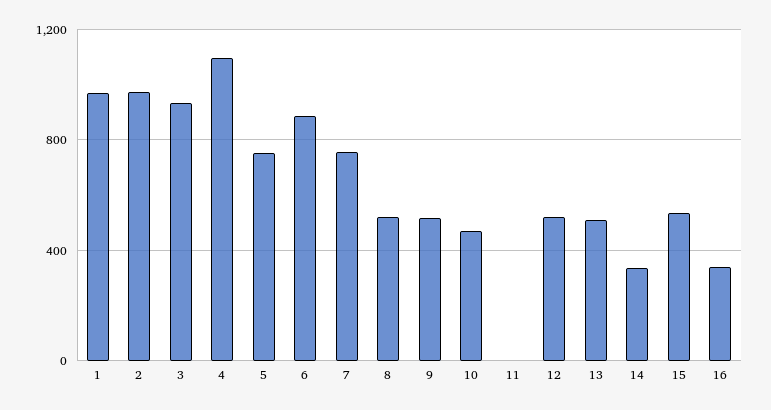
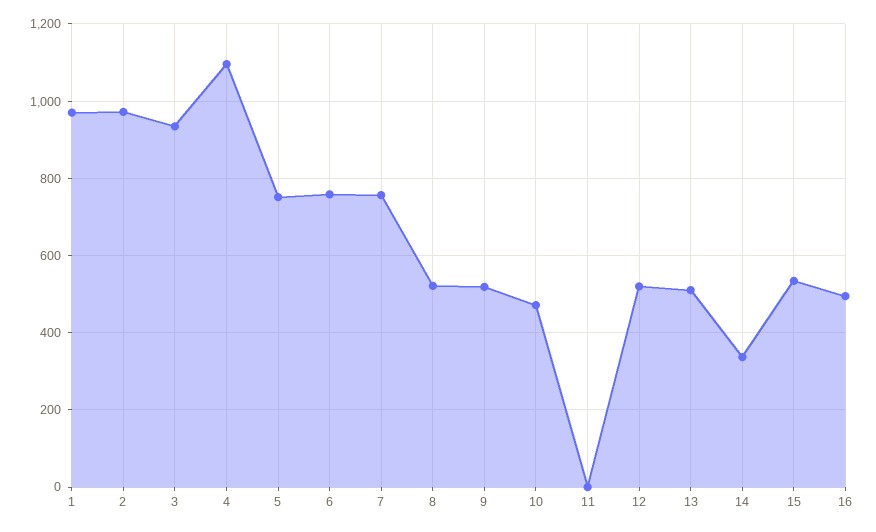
6: 900 -> 760
16: 350 -> 500

